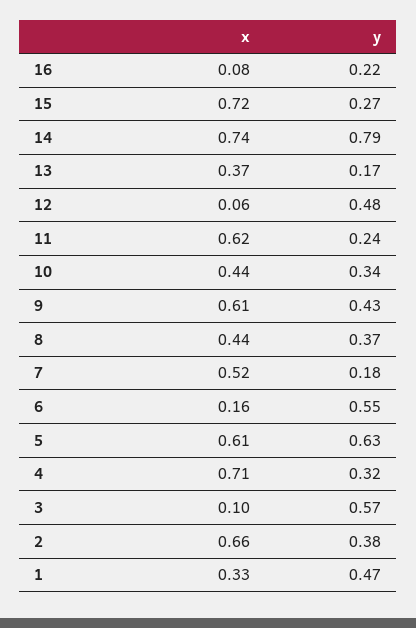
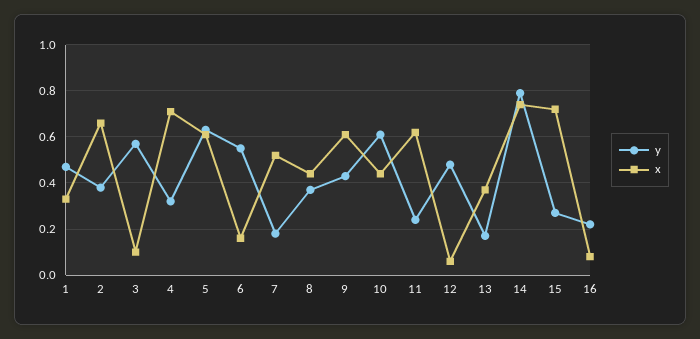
y, 10: 0.34 -> 0.6

